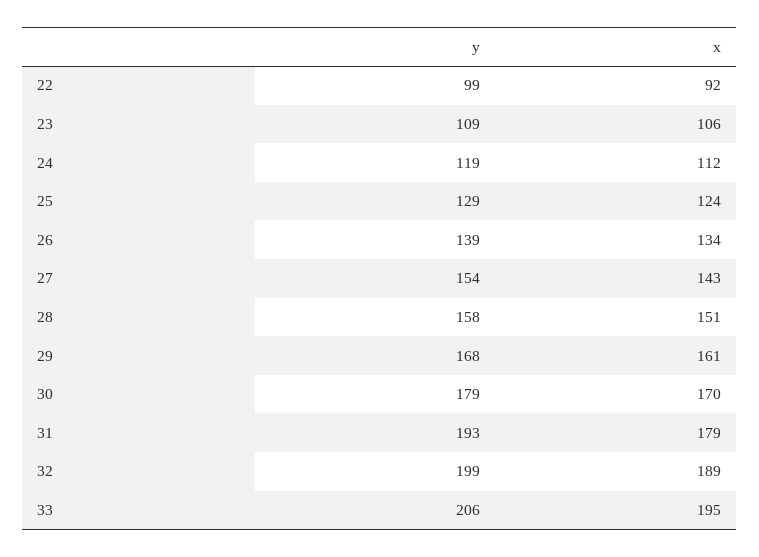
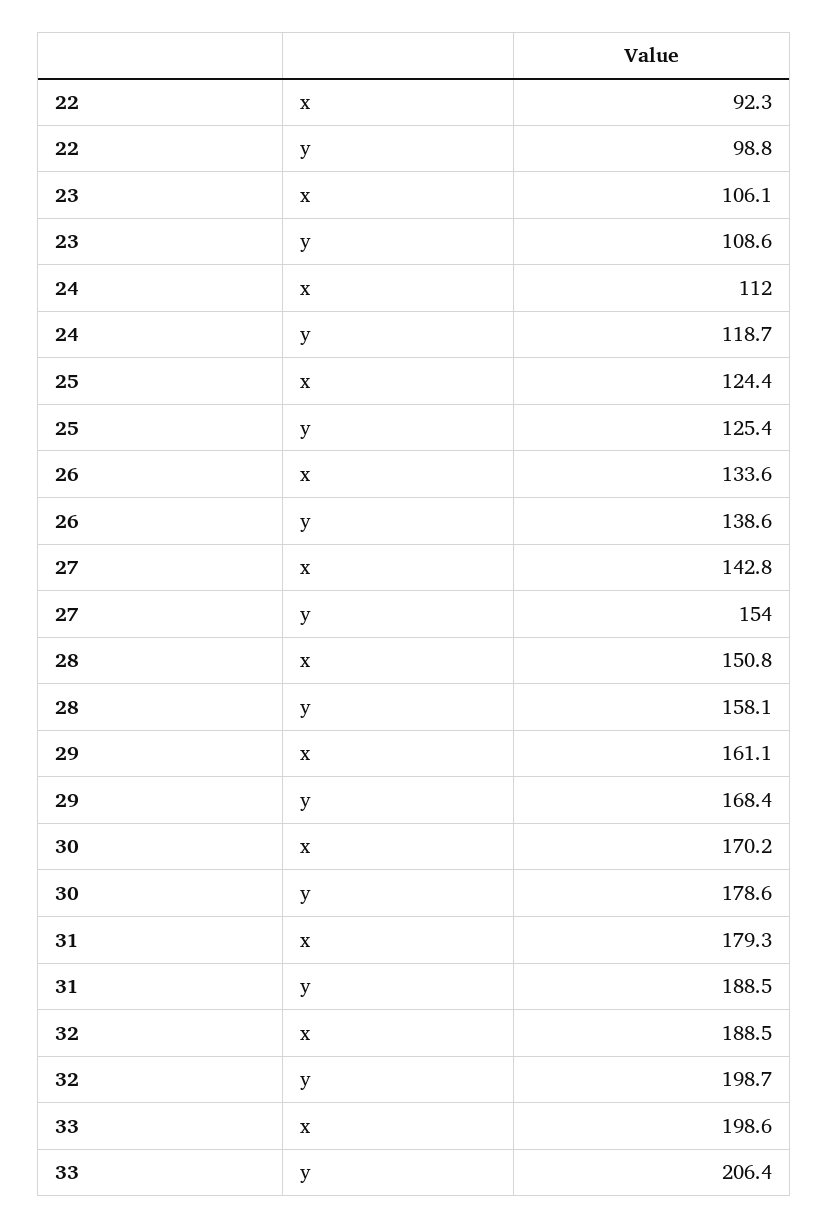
y, 25: 129 -> 125.4
y, 31: 193 -> 188.5
x, 33: 195 -> 198.6

